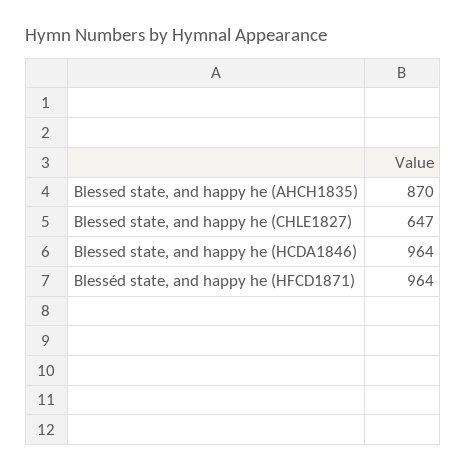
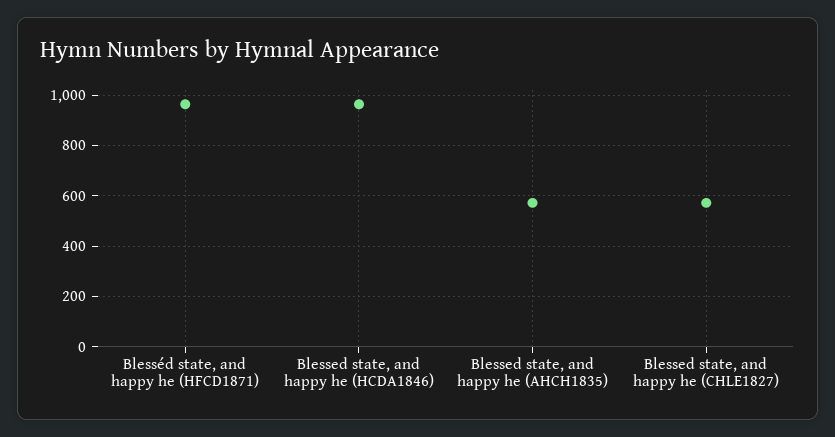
Blessed state, and happy he (AHCH1835): 870 -> 575
Blessed state, and happy he (CHLE1827): 647 -> 575

